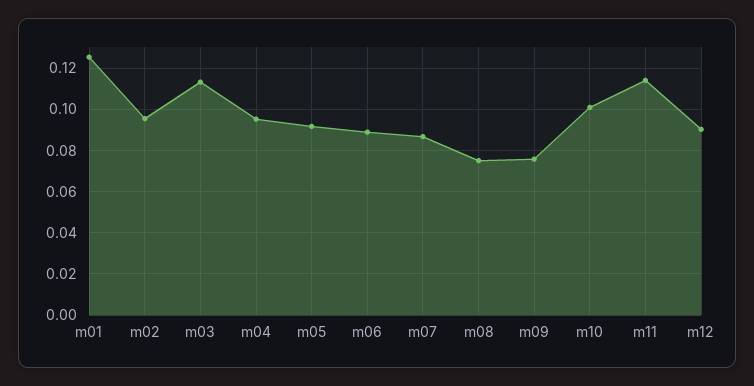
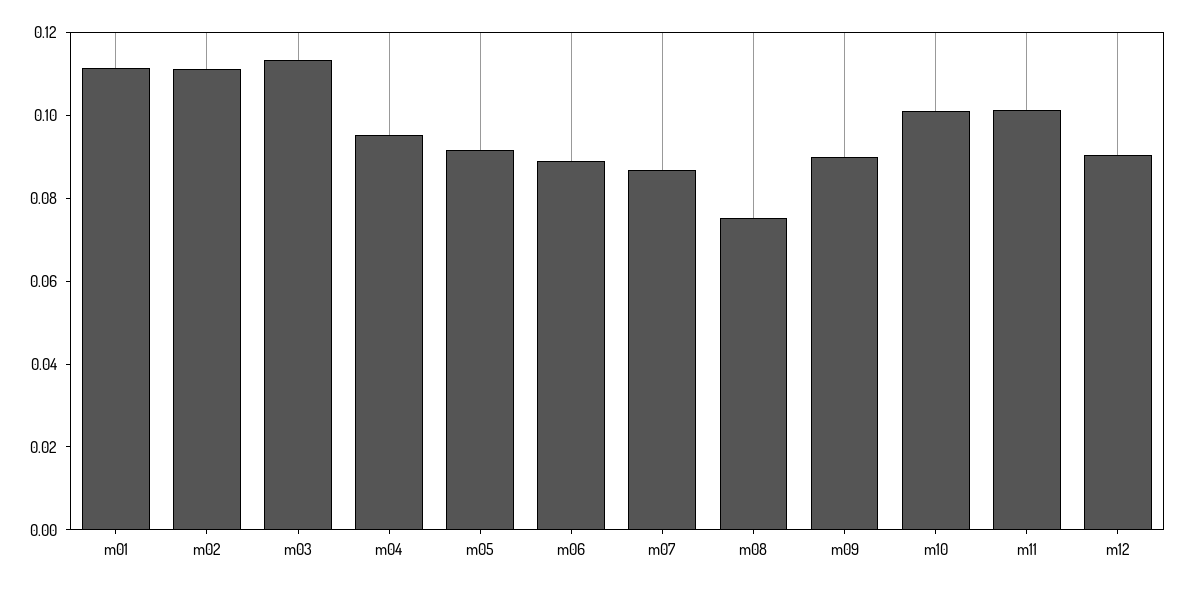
m01: 0.125 -> 0.11
m02: 0.095 -> 0.11
m09: 0.075 -> 0.09
m11: 0.115 -> 0.1

